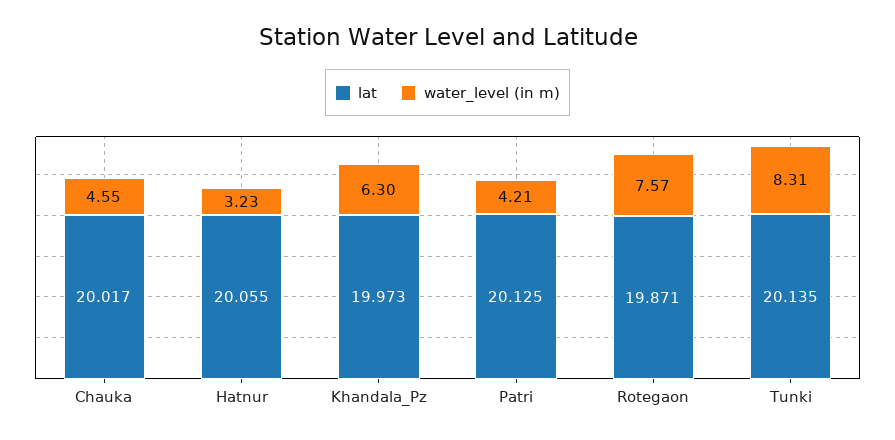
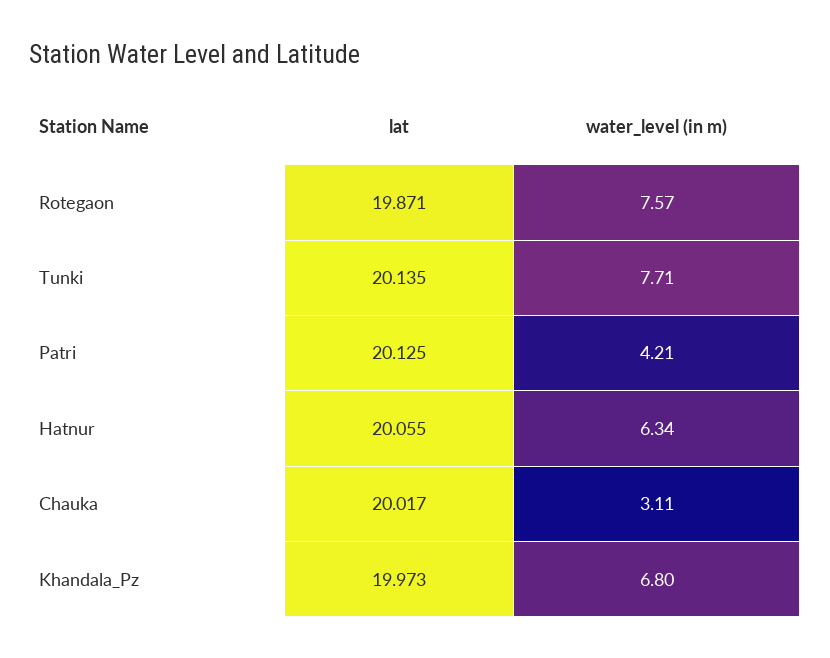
water_level (in m), Chauka: 4.55 -> 3.11
water_level (in m), Hatnur: 3.23 -> 6.34
water_level (in m), Khandala_Pz: 6.3 -> 6.8
water_level (in m), Tunki: 8.31 -> 7.71

